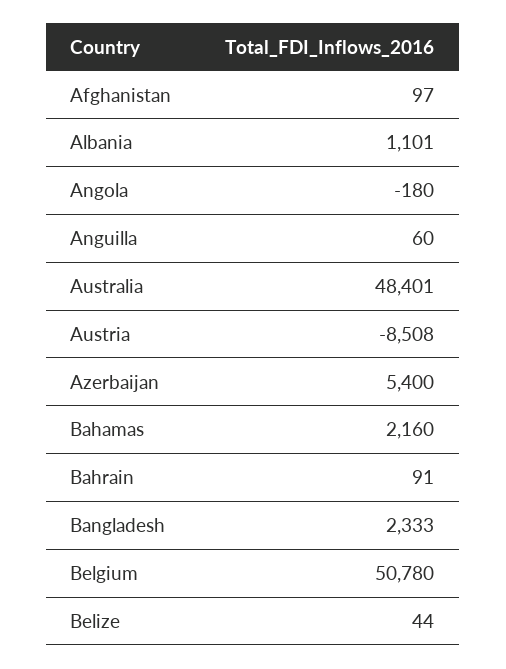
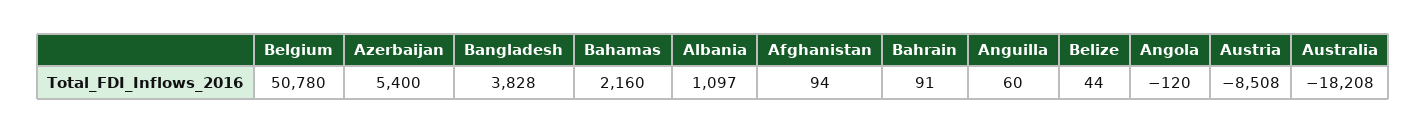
Afghanistan: 97 -> 94
Albania: 1101 -> 1097
Angola: -180 -> -120
Australia: 48401 -> -18208
Bangladesh: 2333 -> 3828

